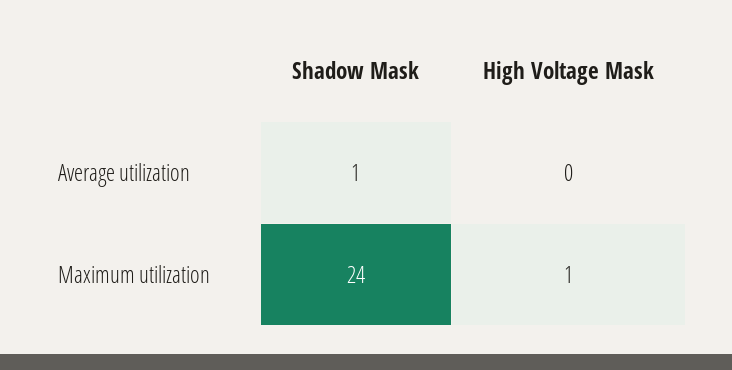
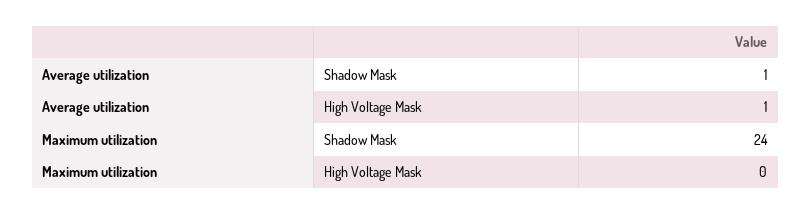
High Voltage Mask, Average utilization: 0 -> 1
High Voltage Mask, Maximum utilization: 1 -> 0

